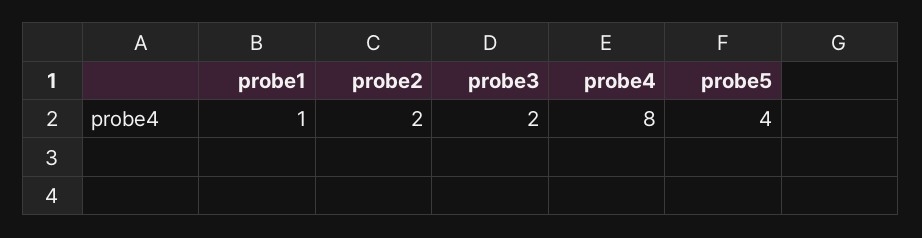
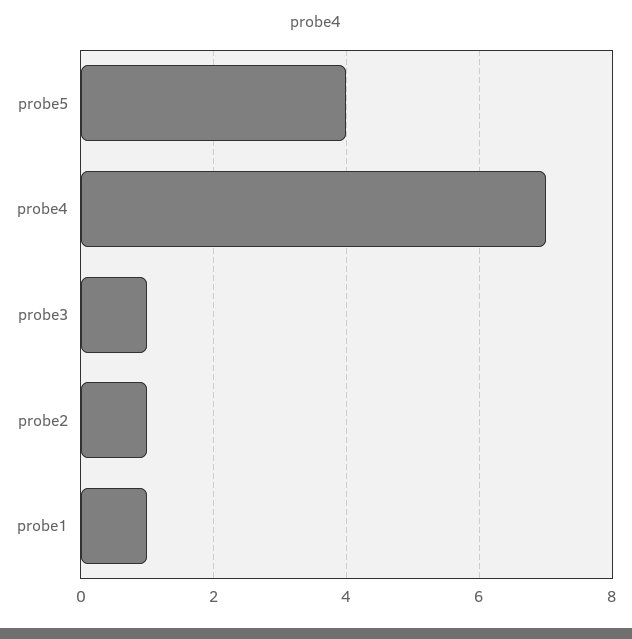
probe2: 2 -> 1
probe3: 2 -> 1
probe4: 8 -> 7

